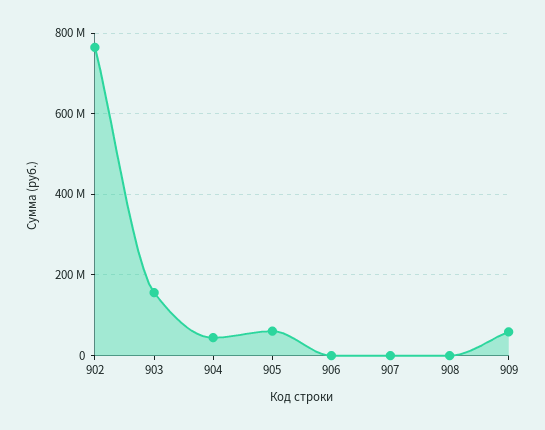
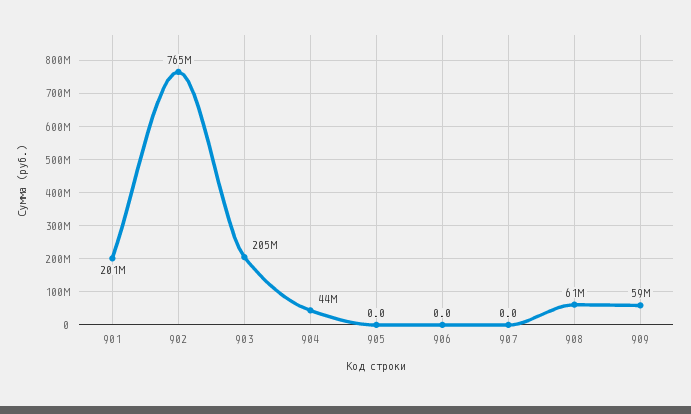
903: 160000000 -> 205000000
905: 60000000 -> 0
908: 0 -> 61000000
901: none -> 201000000

